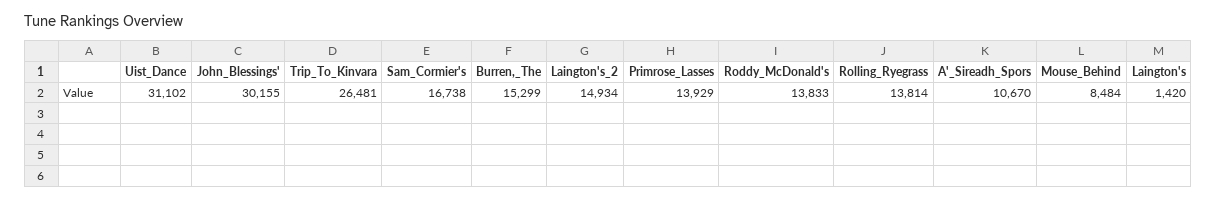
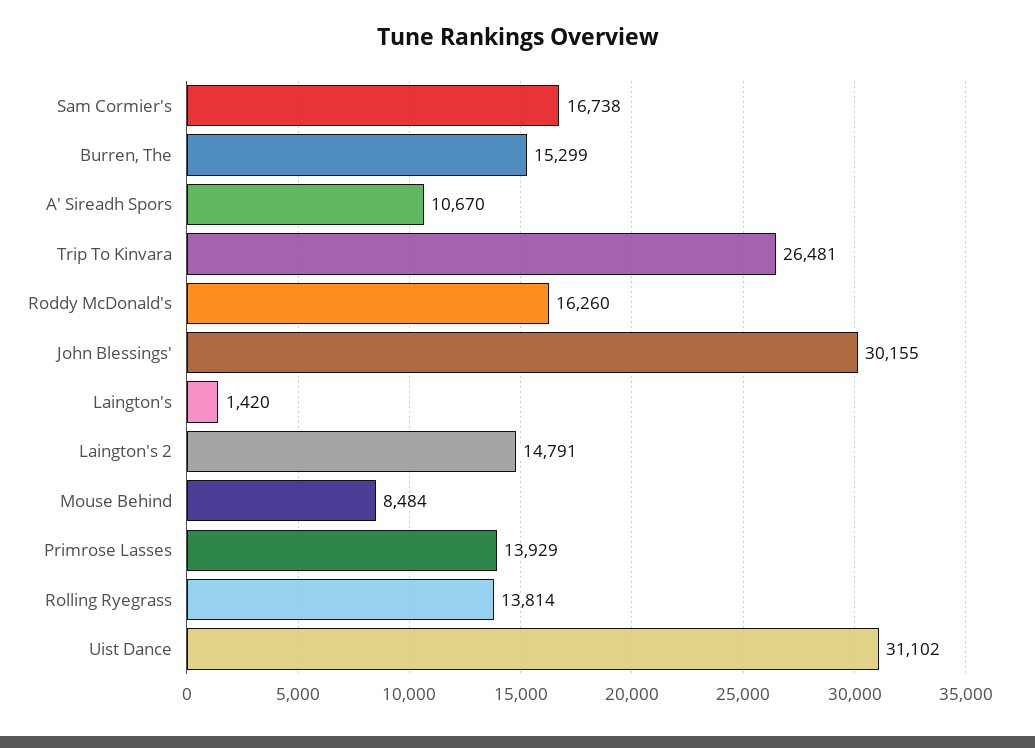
Laington's_2: 14934 -> 14791
Roddy_McDonald's: 13833 -> 16260

